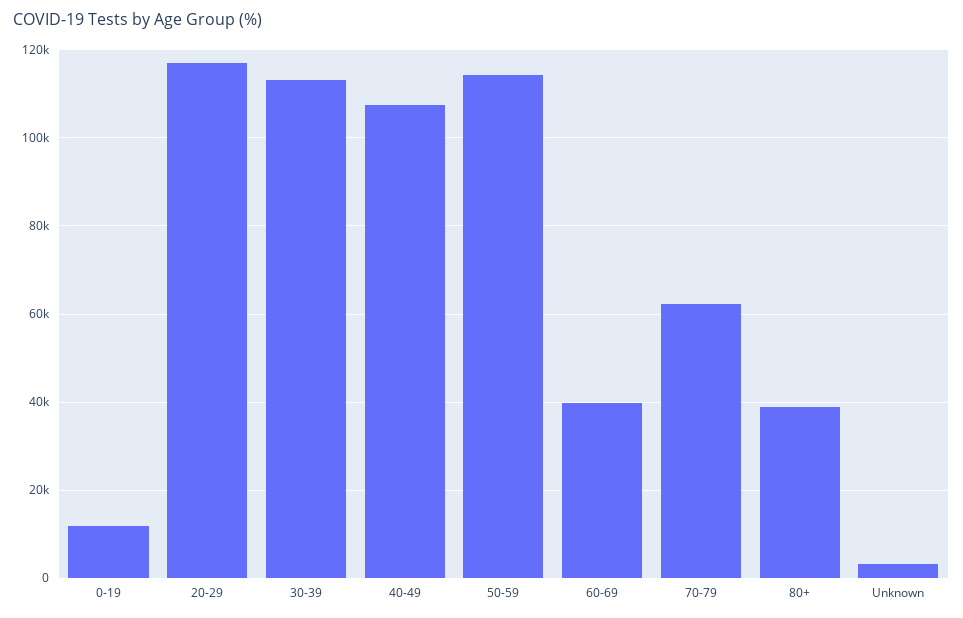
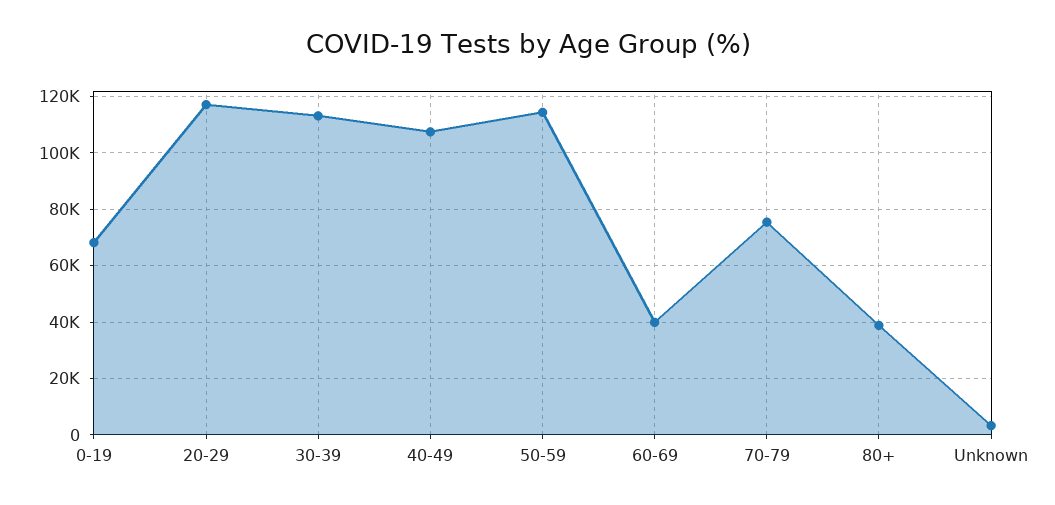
0-19: 12000 -> 67500
70-79: 62000 -> 75000

